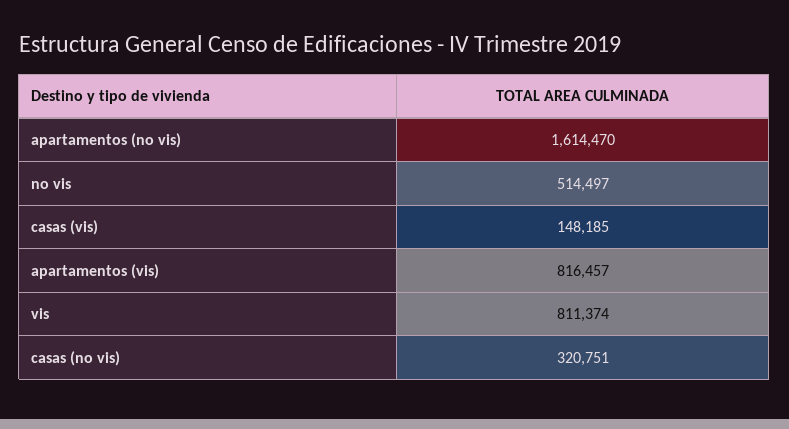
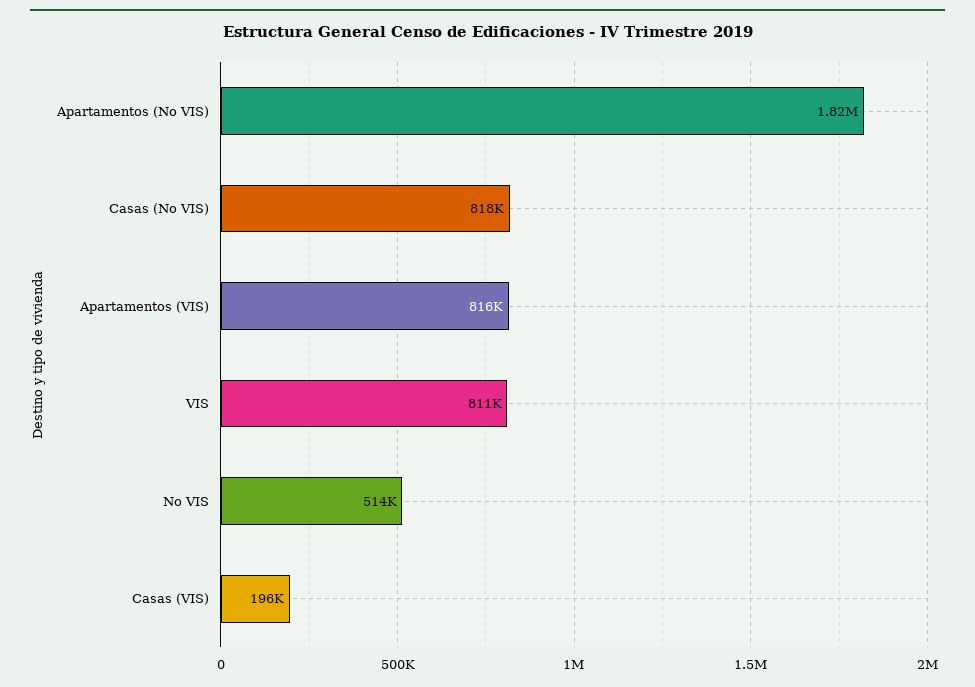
apartamentos (no vis): 1614470 -> 1820000
casas (vis): 148185 -> 196000
casas (no vis): 320751 -> 818000

